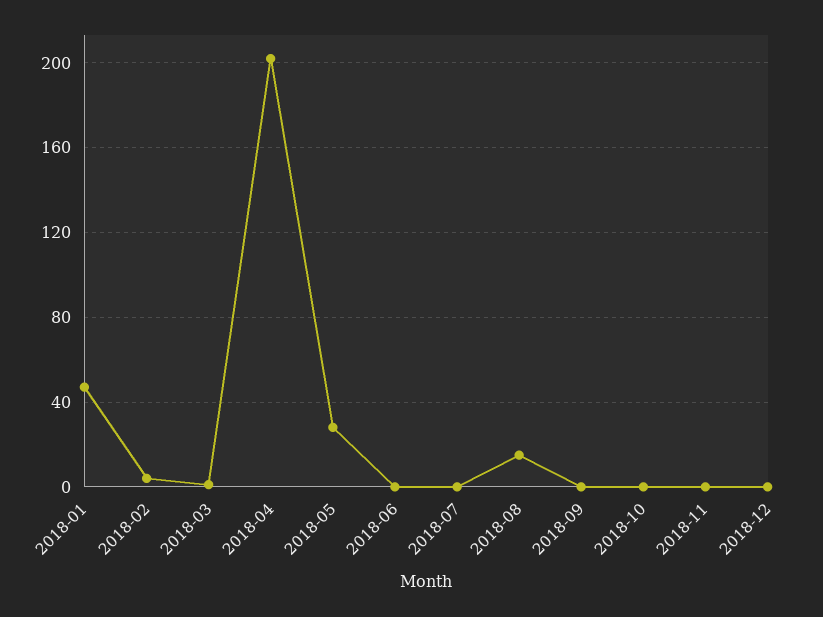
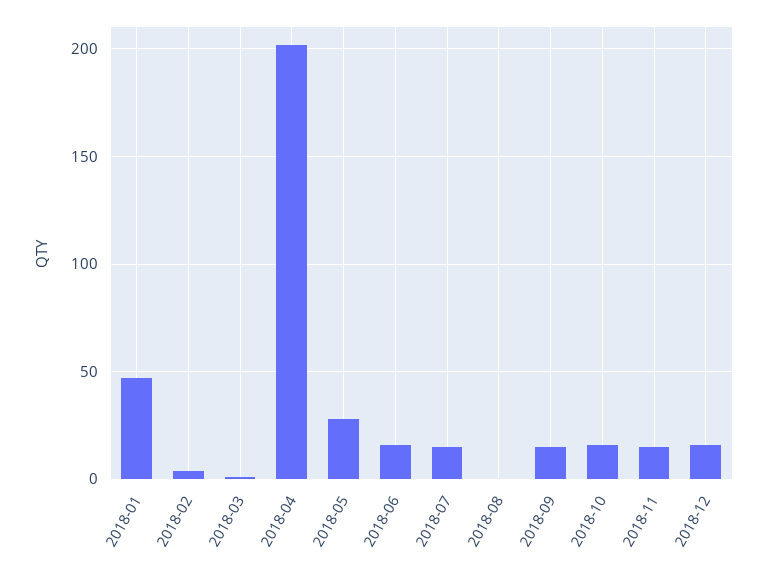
2018-06: 0 -> 15
2018-07: 0 -> 15
2018-08: 15 -> 0
2018-09: 0 -> 15
2018-10: 0 -> 15
2018-11: 0 -> 15
2018-12: 0 -> 15

